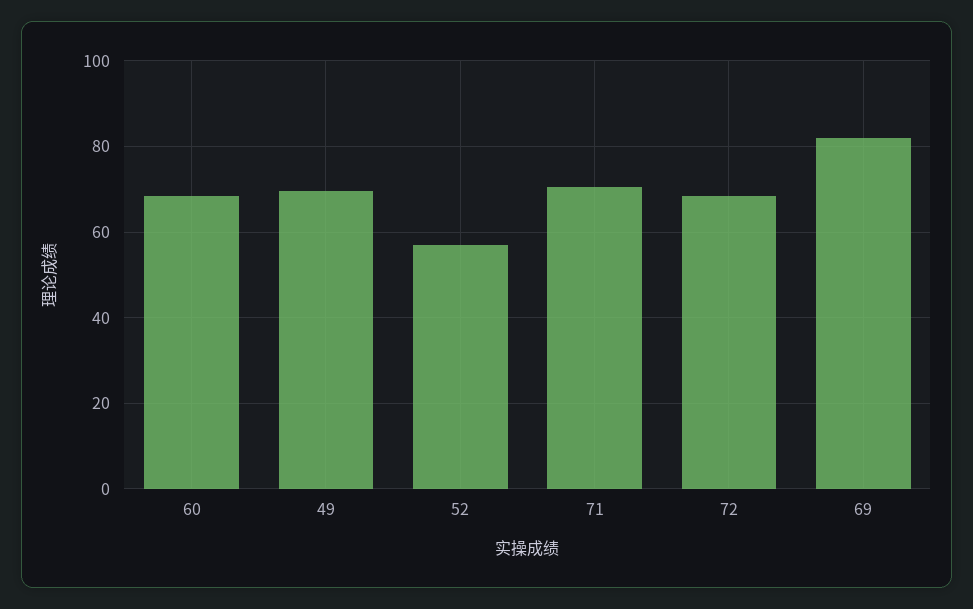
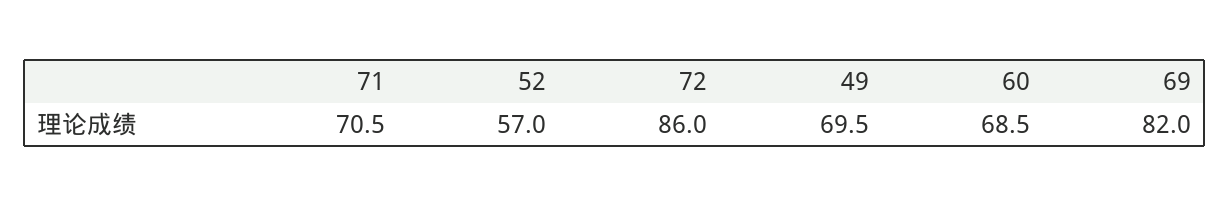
72: 68 -> 86

